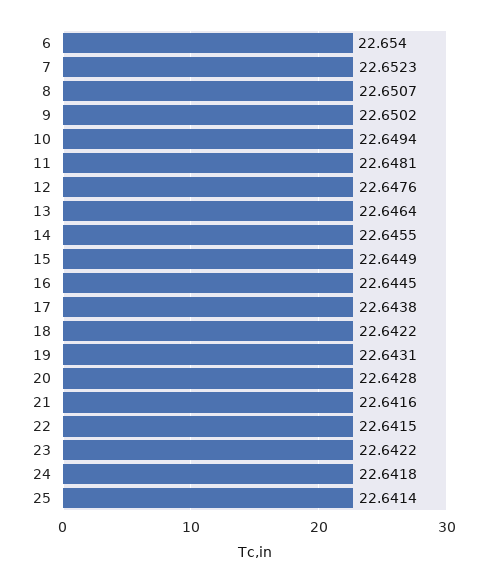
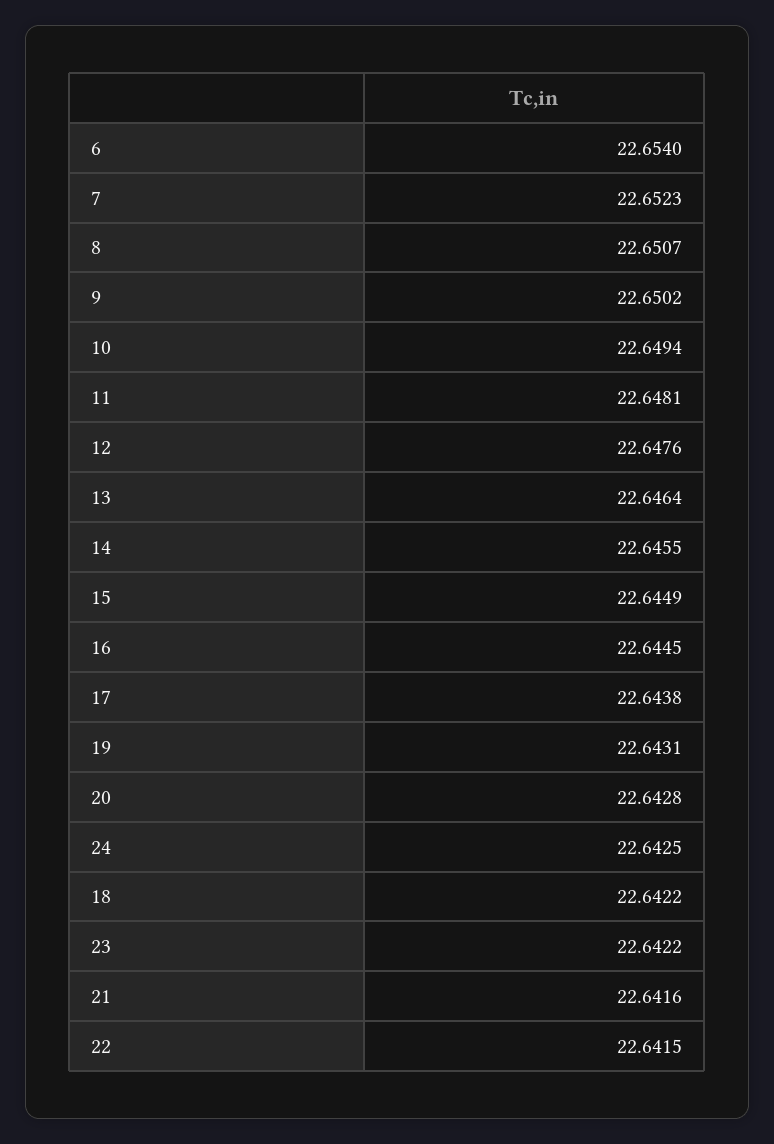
24: 22.6418 -> 22.6425
25: 22.6414 -> none

